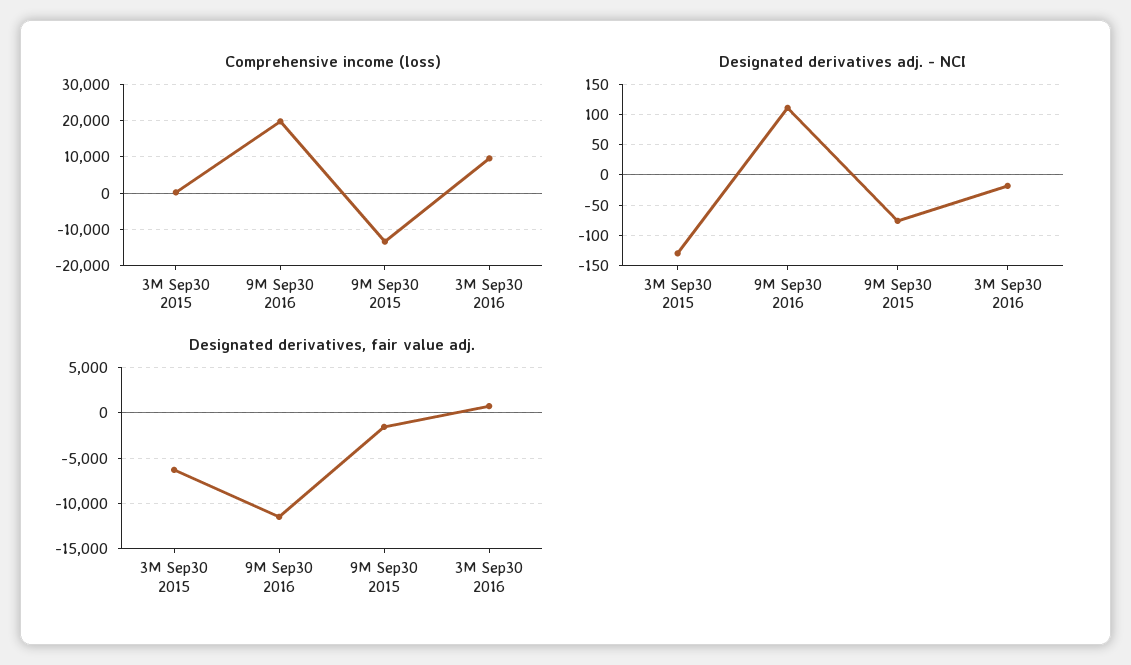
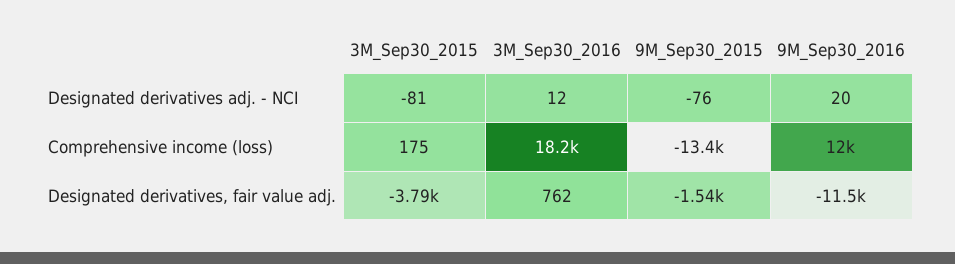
Comprehensive income (loss), 9M Sep30 2016: 20000 -> 12000
Comprehensive income (loss), 3M Sep30 2016: 10000 -> 18200
Designated derivatives adj. - NCI, 3M Sep30 2015: -130 -> -81
Designated derivatives adj. - NCI, 9M Sep30 2016: 110 -> 20
Designated derivatives adj. - NCI, 3M Sep30 2016: -20 -> 12
Designated derivatives, fair value adj., 3M Sep30 2015: -6000 -> -3790

